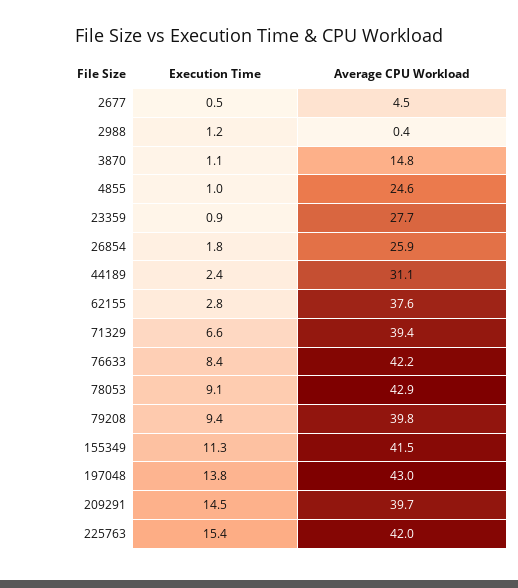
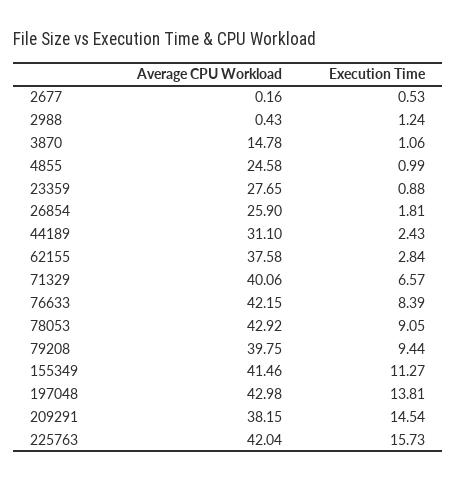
Average CPU Workload, 2677: 4.5 -> 0.16
Average CPU Workload, 71329: 39.4 -> 40.06
Average CPU Workload, 209291: 39.7 -> 38.15
Execution Time, 225763: 15.4 -> 15.73

